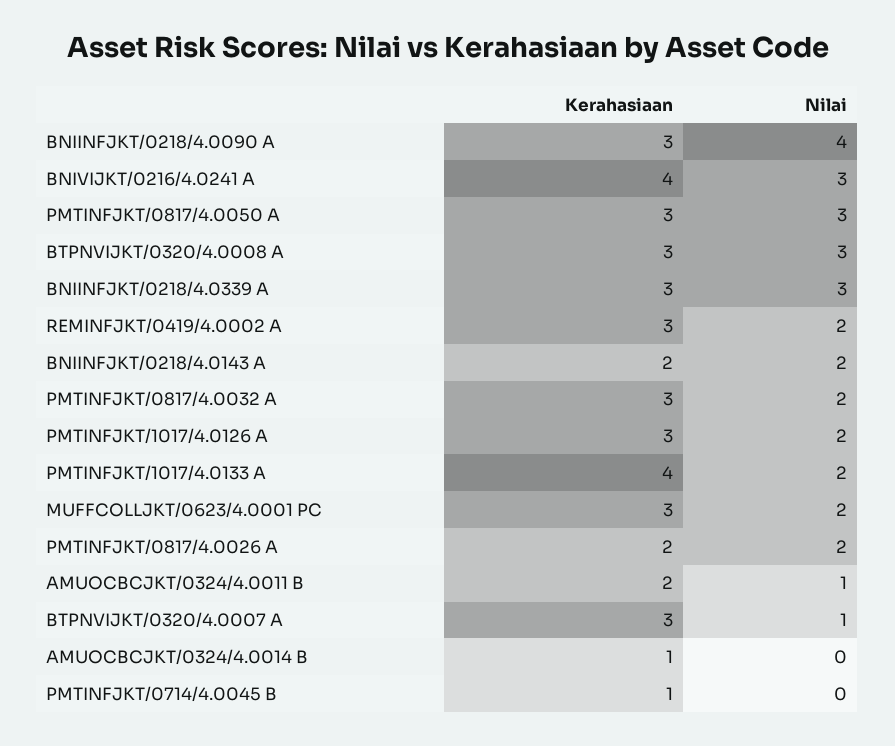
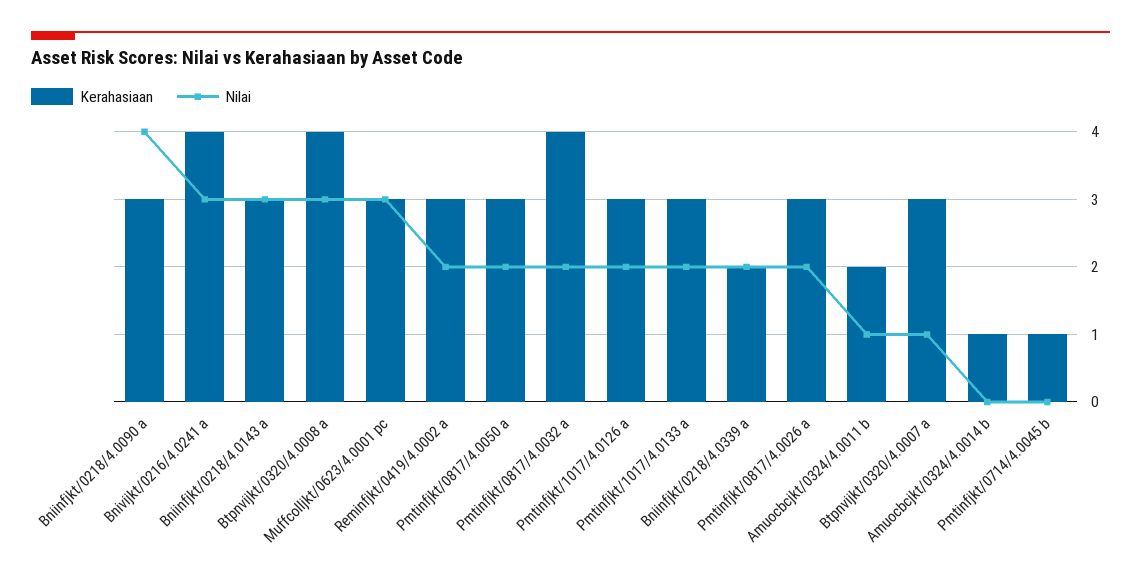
Nilai, PMTINFJKT/0817/4.0050 A: 3 -> 2
Kerahasiaan, BTPNVIJKT/0320/4.0008 A: 3 -> 4
Kerahasiaan, BNIINFJKT/0218/4.0339 A: 3 -> 2
Nilai, BNIINFJKT/0218/4.0339 A: 3 -> 2
Kerahasiaan, BNIINFJKT/0218/4.0143 A: 2 -> 3
Nilai, BNIINFJKT/0218/4.0143 A: 2 -> 3
Kerahasiaan, PMTINFJKT/0817/4.0032 A: 3 -> 4
Kerahasiaan, PMTINFJKT/1017/4.0133 A: 4 -> 3
Nilai, MUFFCOLLJKT/0623/4.0001 PC: 2 -> 3
Kerahasiaan, PMTINFJKT/0817/4.0026 A: 2 -> 3

